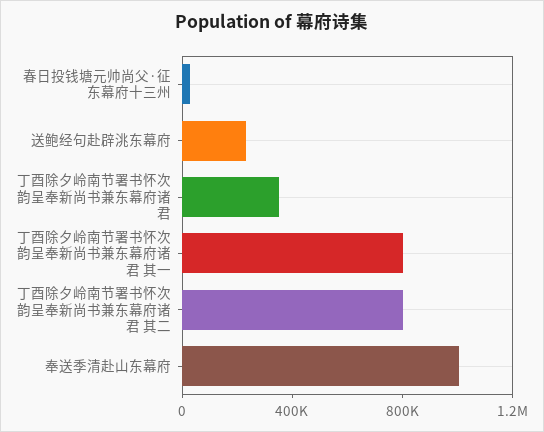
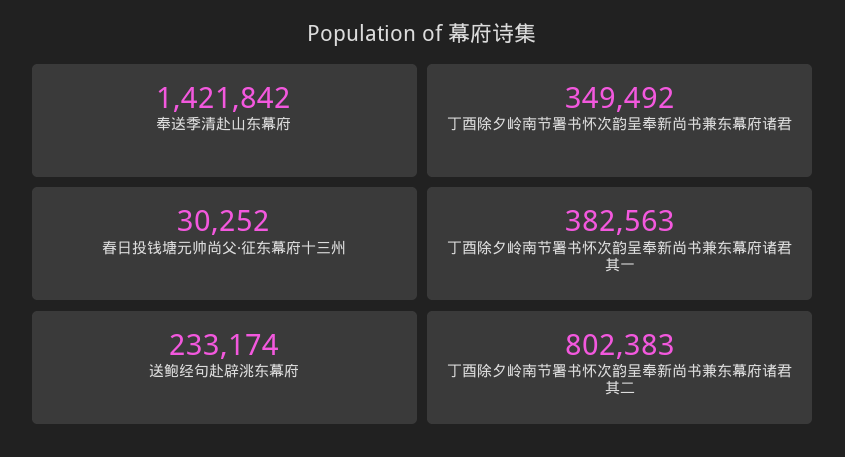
丁酉除夕岭南节署书怀次韵呈奉新尚书兼东幕府诸君 其一: 800000 -> 382563
奉送季清赴山东幕府: 1000000 -> 1421842

